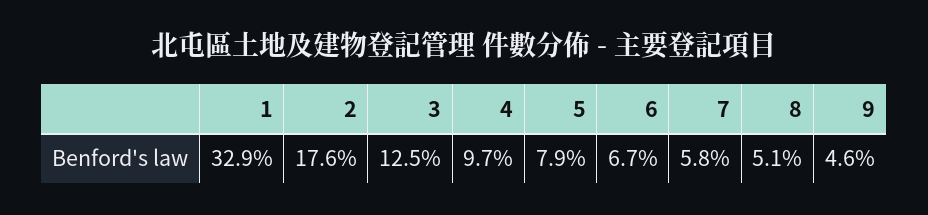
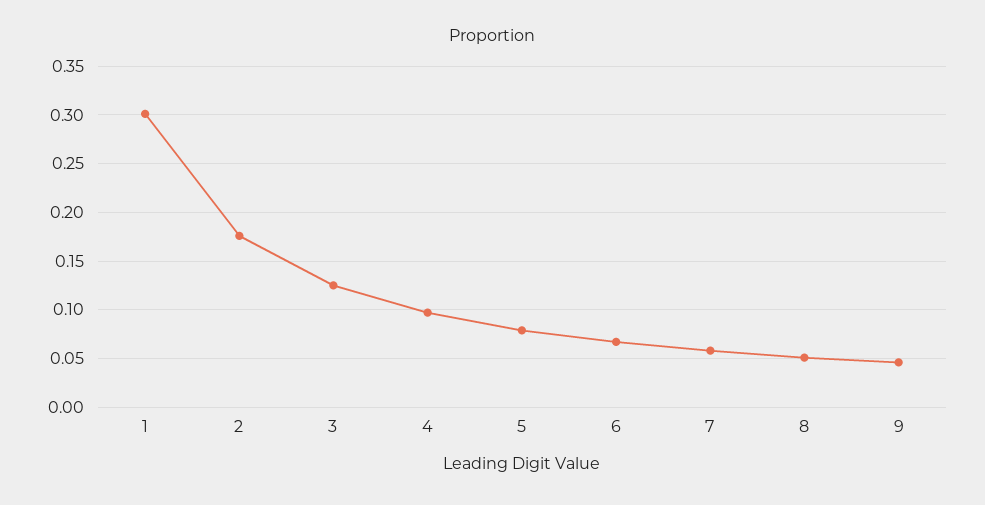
1: 0.329 -> 0.3

